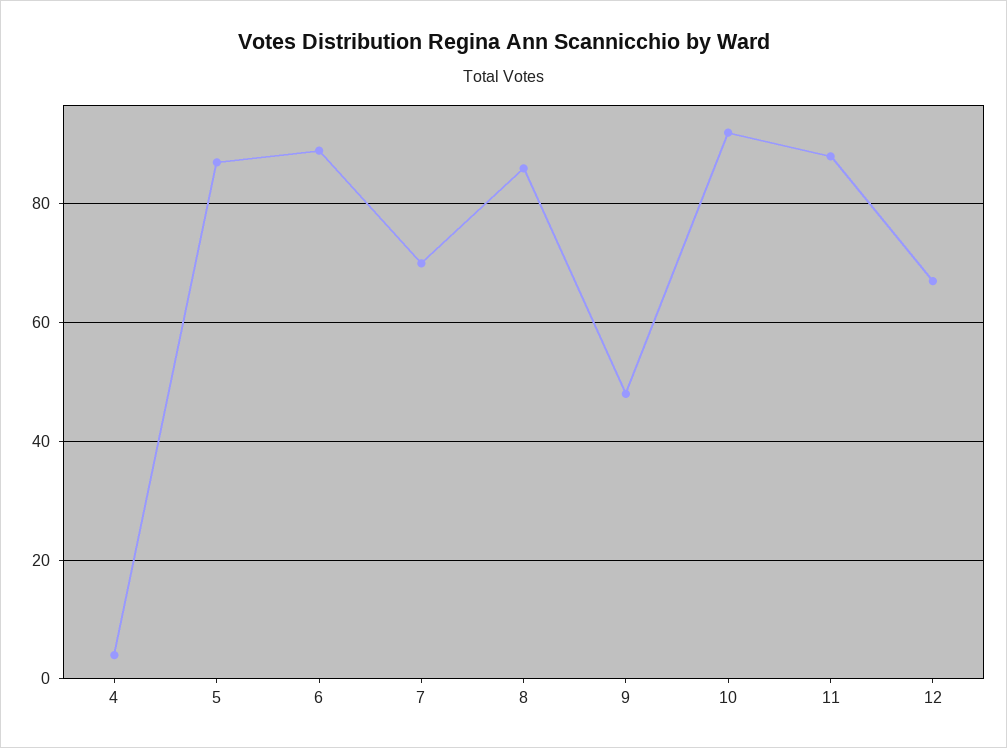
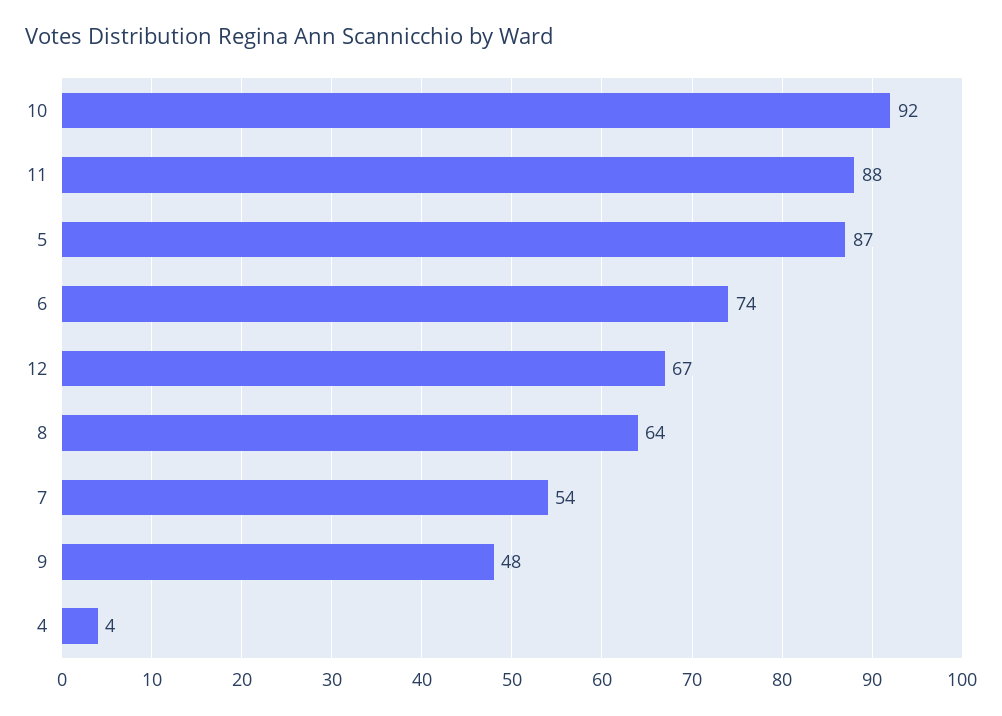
6: 90 -> 74
7: 70 -> 54
8: 85 -> 64

